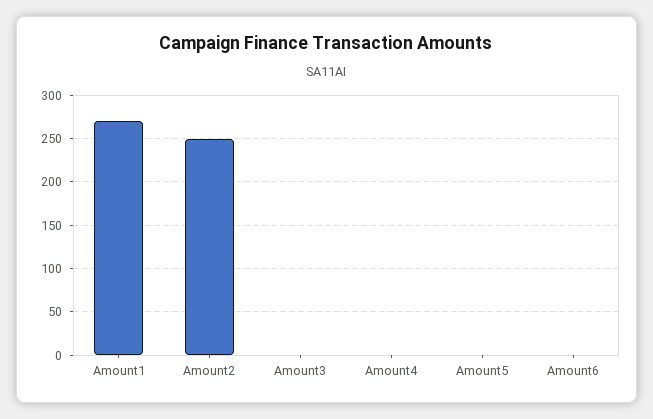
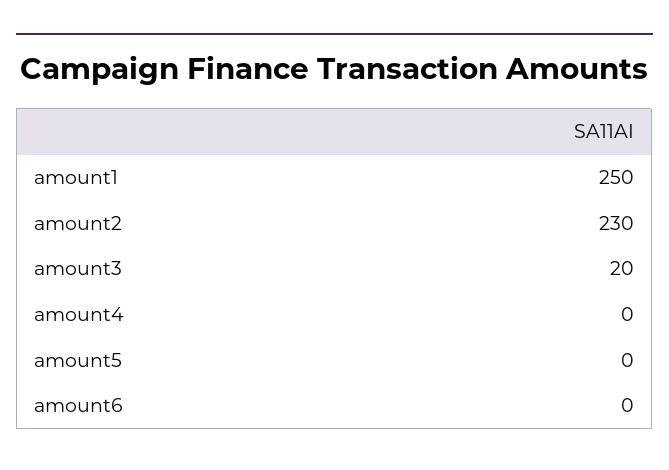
Amount1: 270 -> 250
Amount2: 250 -> 230
Amount3: 0 -> 20

